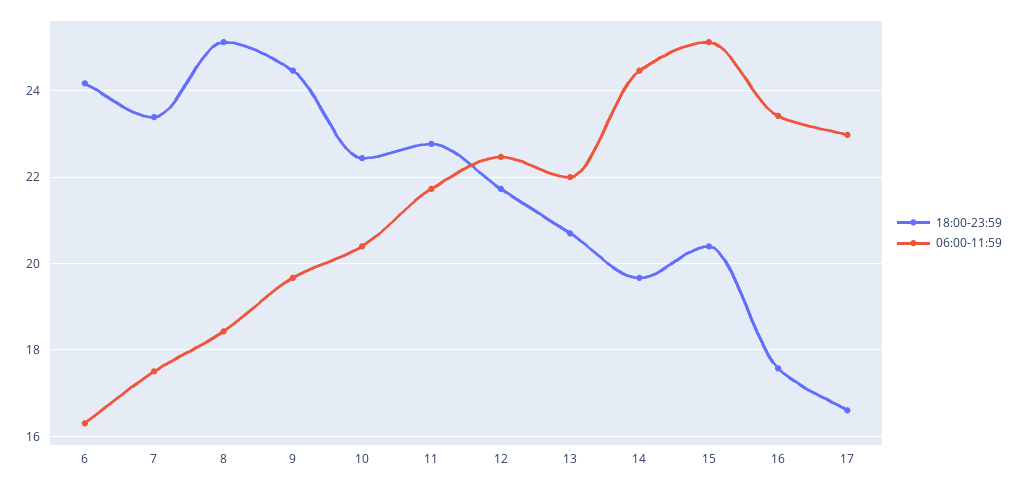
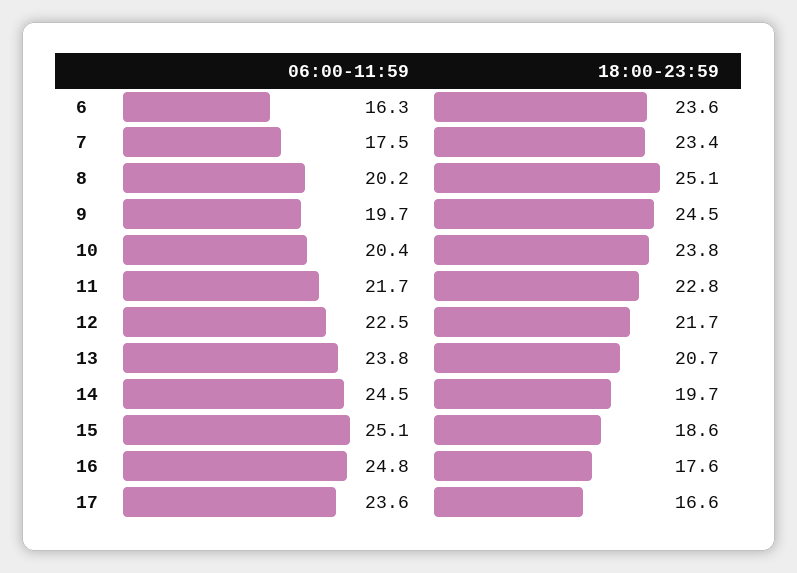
18:00-23:59, 6: 24.2 -> 23.6
06:00-11:59, 8: 18.4 -> 20.2
18:00-23:59, 10: 22.4 -> 23.8
06:00-11:59, 13: 22 -> 23.8
18:00-23:59, 15: 20.4 -> 18.6
06:00-11:59, 16: 23.4 -> 24.8
06:00-11:59, 17: 23 -> 23.6

